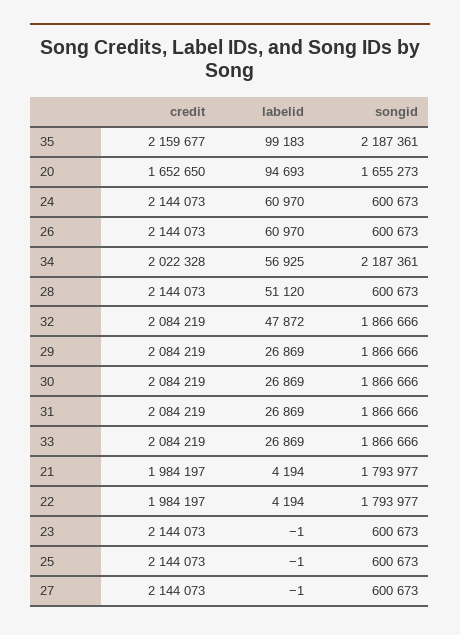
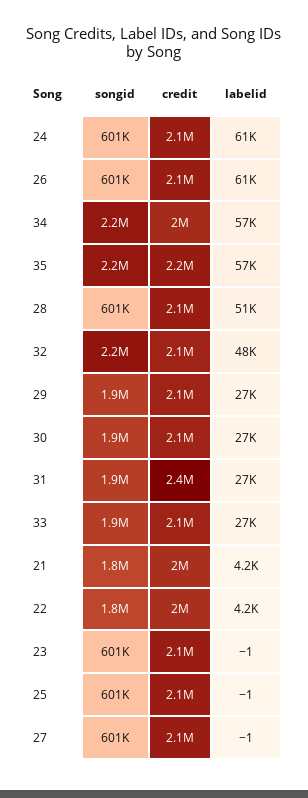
labelid, 35: 99183 -> 57000
credit, 20: 1652650 -> none
labelid, 20: 94693 -> none
songid, 20: 1655273 -> none
songid, 32: 1866666 -> 2200000
credit, 31: 2084219 -> 2400000

